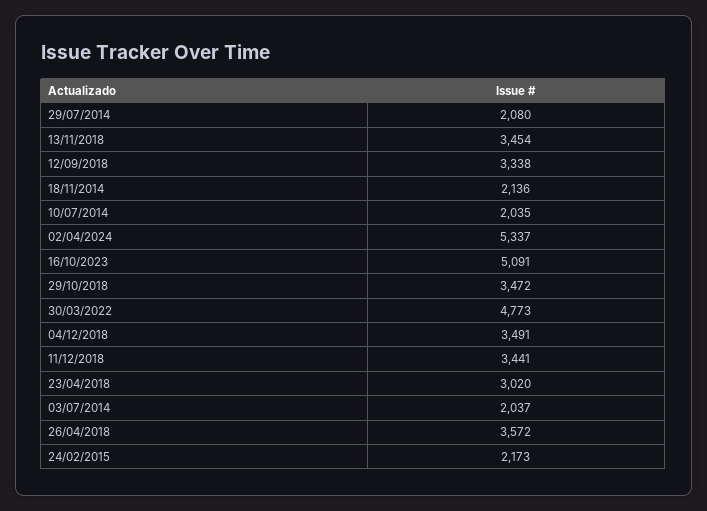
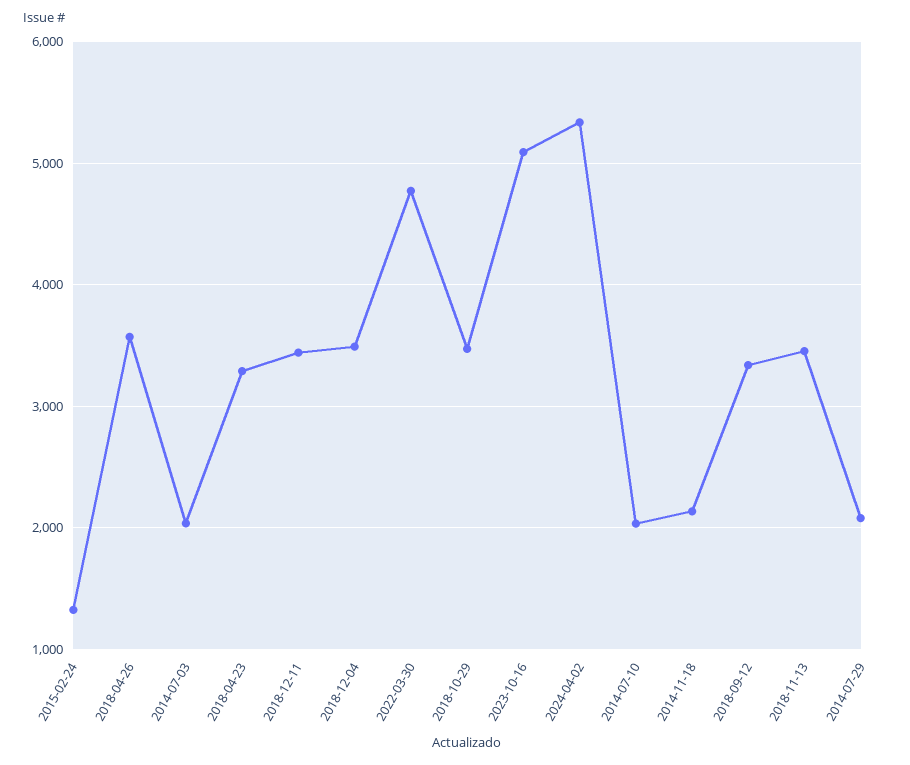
23/04/2018: 3020 -> 3300
24/02/2015: 2173 -> 1300

